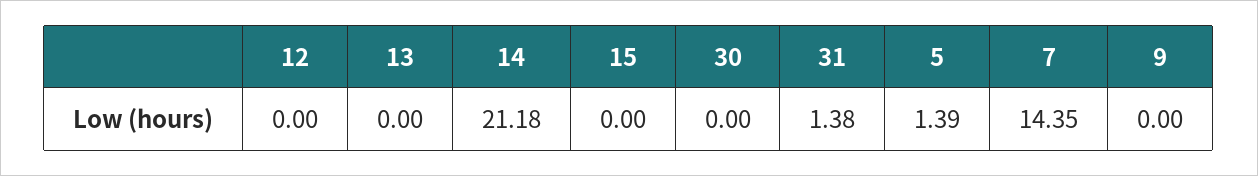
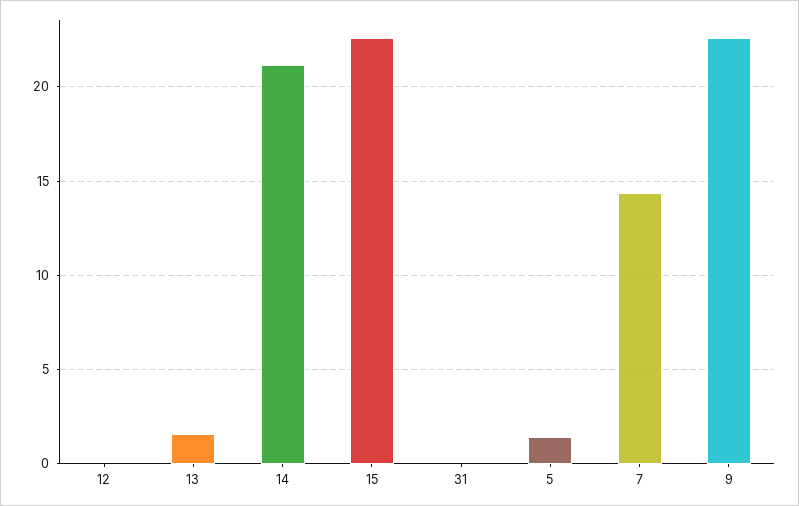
13: 0 -> 1.5
15: 0 -> 22.5
30: 0 -> none
31: 1.38 -> 0
9: 0 -> 22.5

